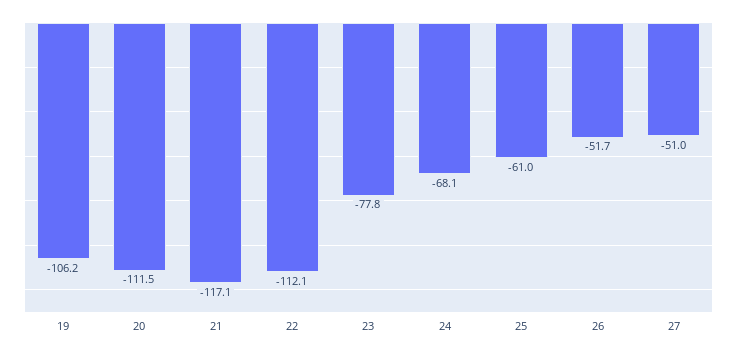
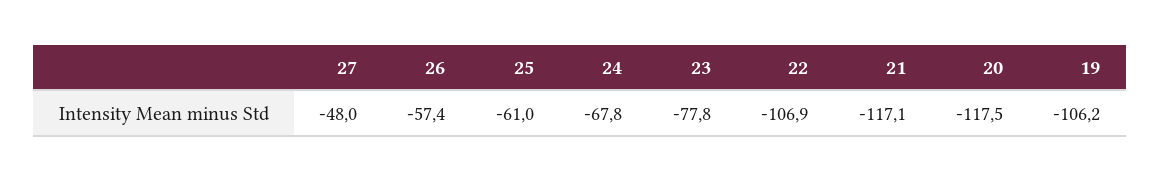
20: -111.5 -> -117.5
22: -112.1 -> -106.9
24: -68.1 -> -67.8
26: -51.7 -> -57.4
27: -51 -> -48

